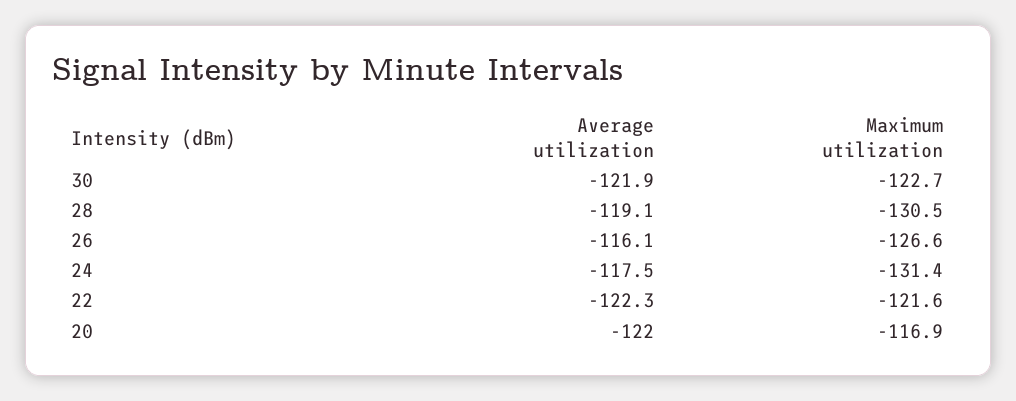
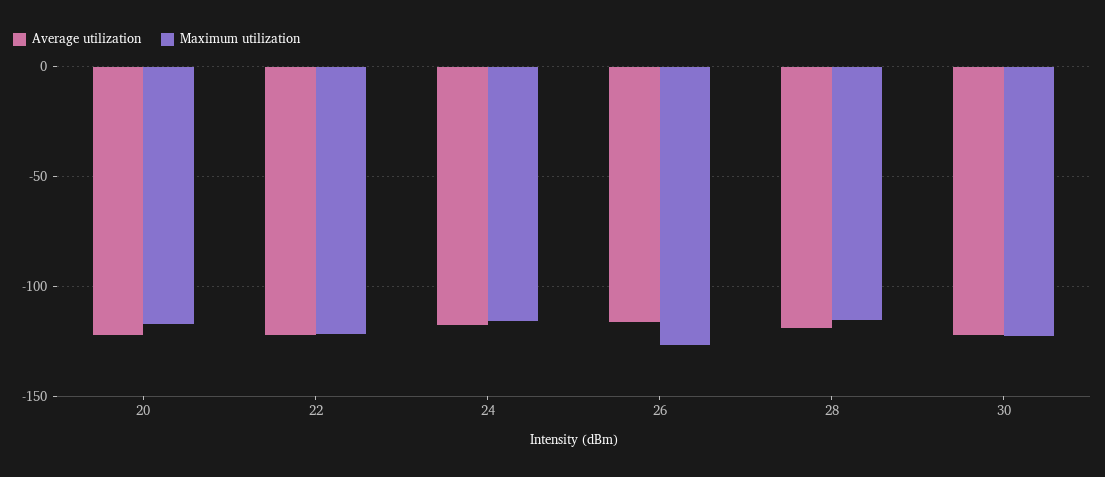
Maximum utilization, 28: -130.5 -> -115
Maximum utilization, 24: -131.4 -> -115

